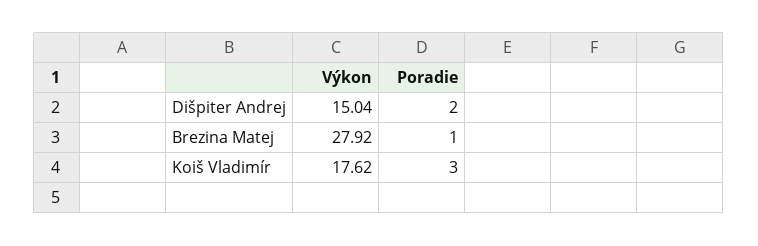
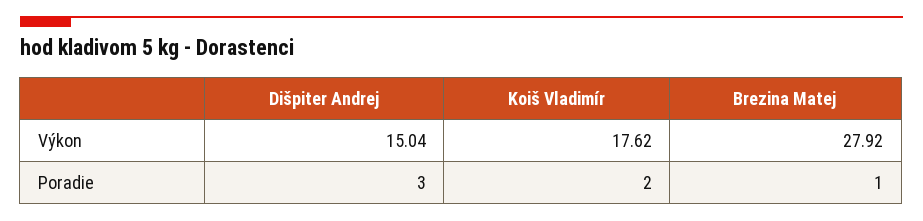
Poradie, Dišpiter Andrej: 2 -> 3
Poradie, Koiš Vladimír: 3 -> 2

